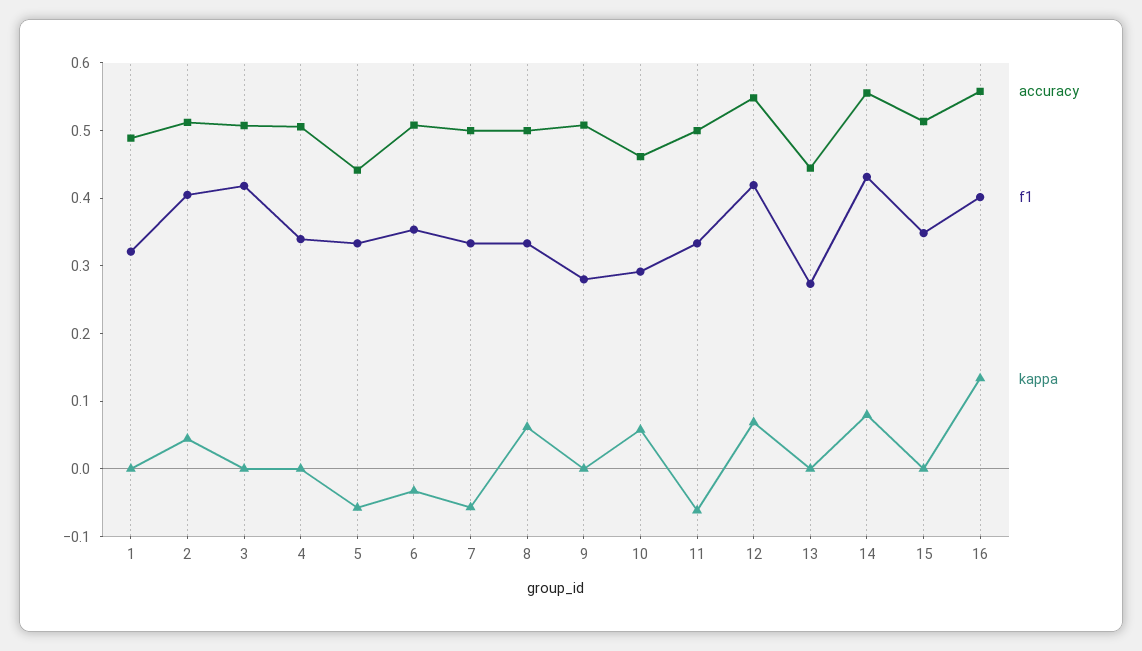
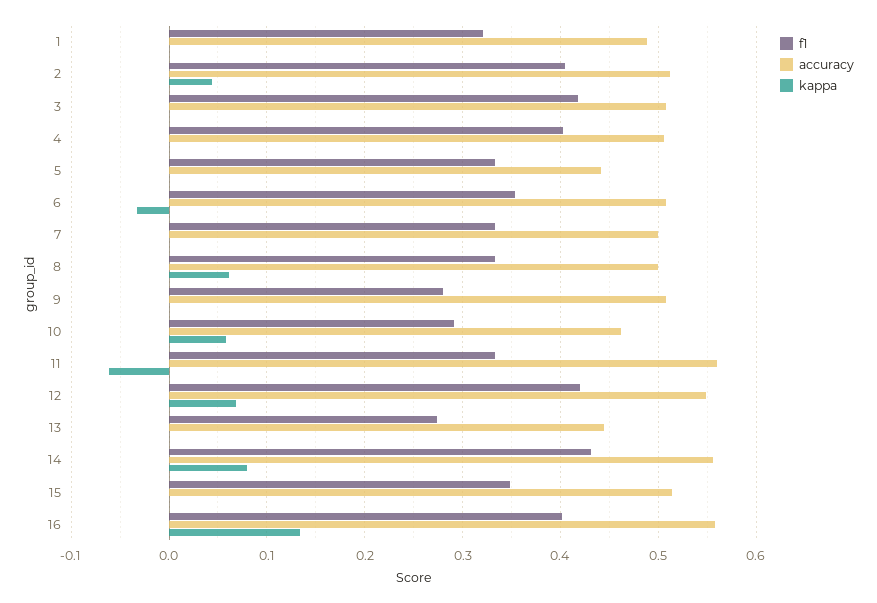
f1, 4: 0.34 -> 0.4
kappa, 5: -0.06 -> 0
kappa, 7: -0.06 -> 0
accuracy, 11: 0.5 -> 0.56

